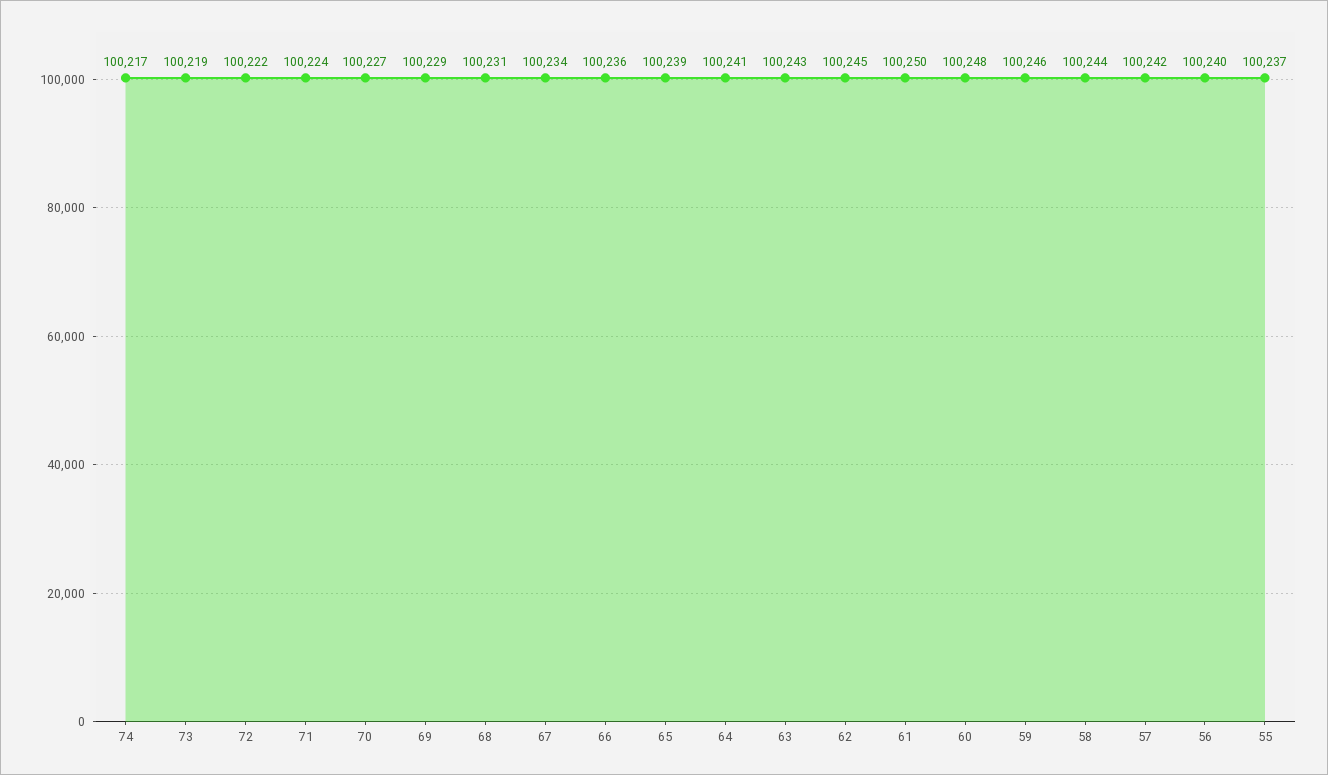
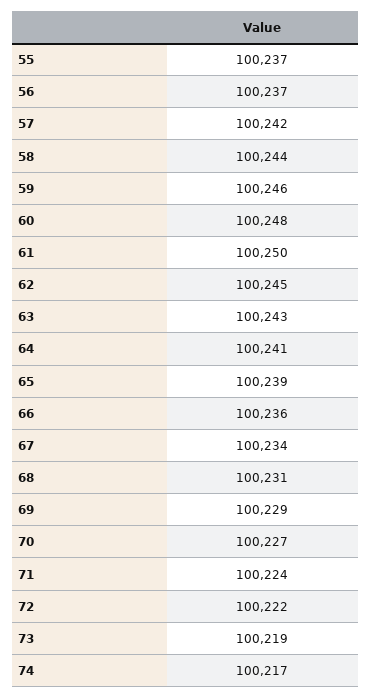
56: 100240 -> 100237

